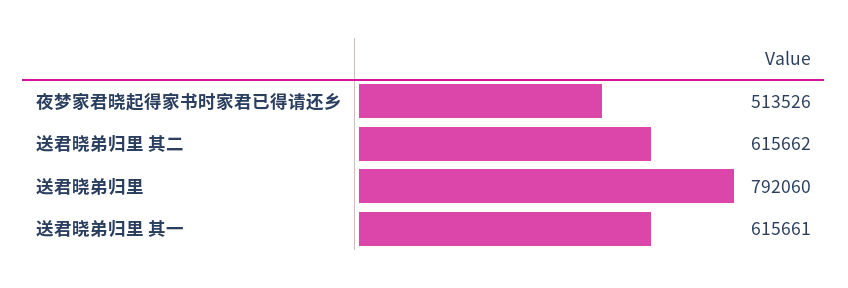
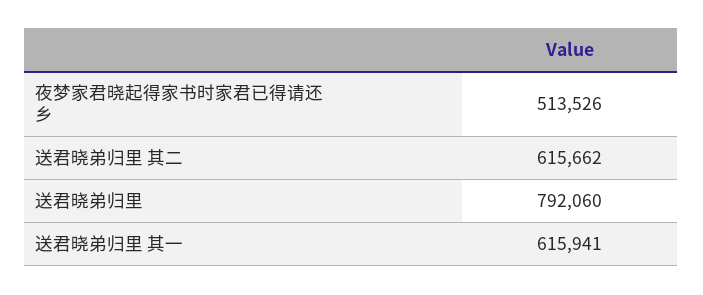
送君晓弟归里 其一: 615661 -> 615941

